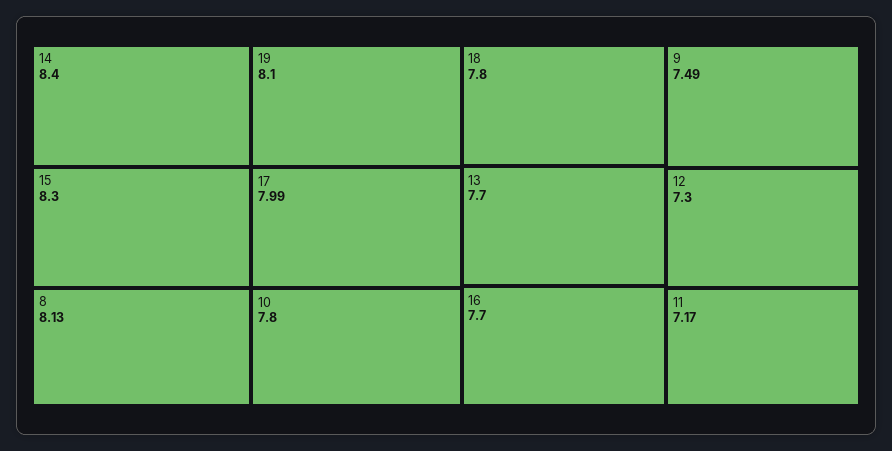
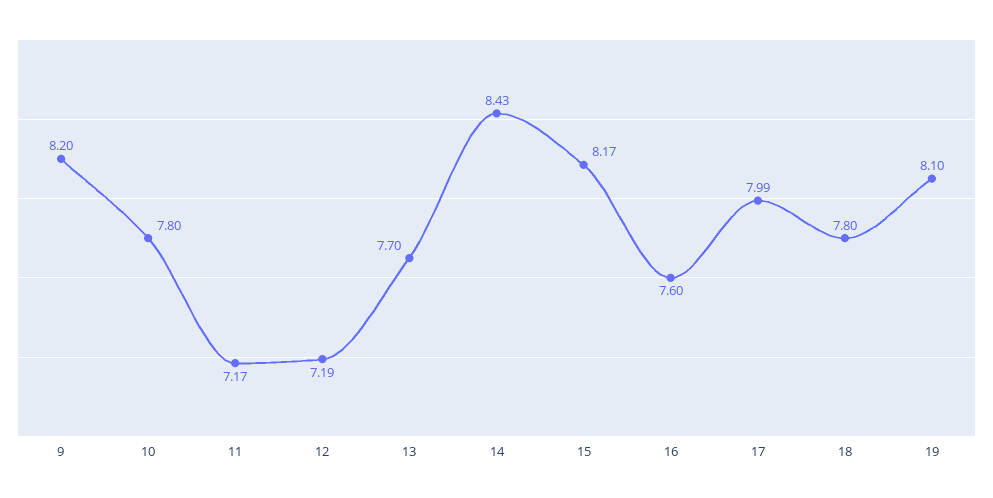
14: 8.4 -> 8.43
15: 8.3 -> 8.17
8: 8.13 -> none
16: 7.7 -> 7.6
9: 7.49 -> 8.2
12: 7.3 -> 7.19

